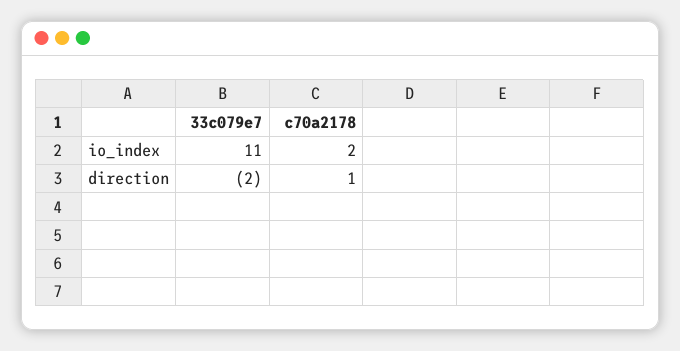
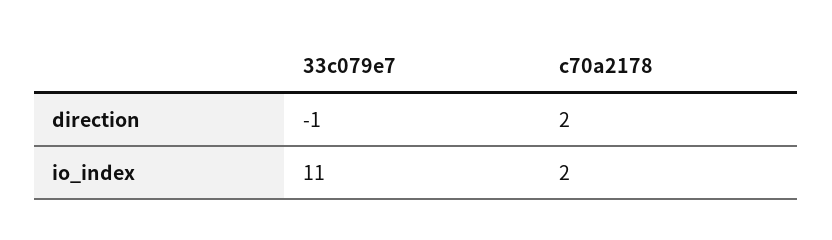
33c079e7, direction: -2 -> -1
c70a2178, direction: 1 -> 2

